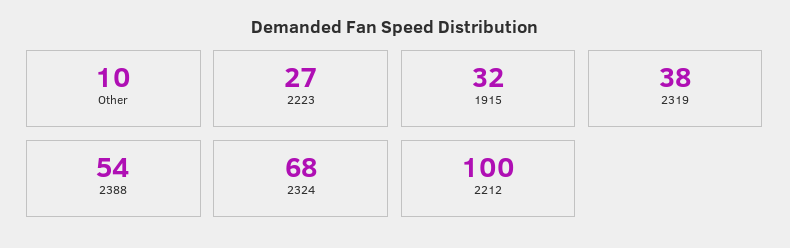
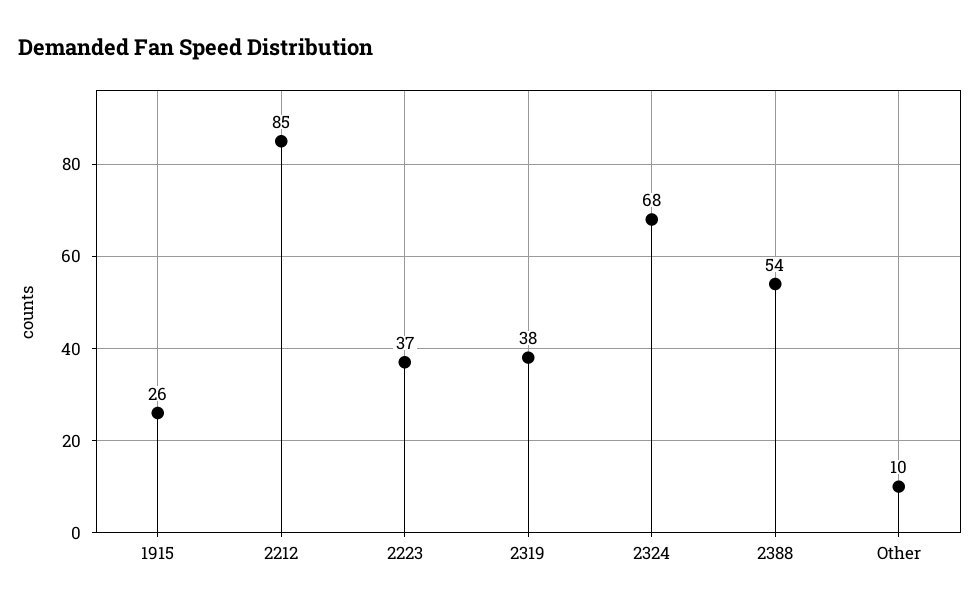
2223: 27 -> 37
1915: 32 -> 26
2212: 100 -> 85

